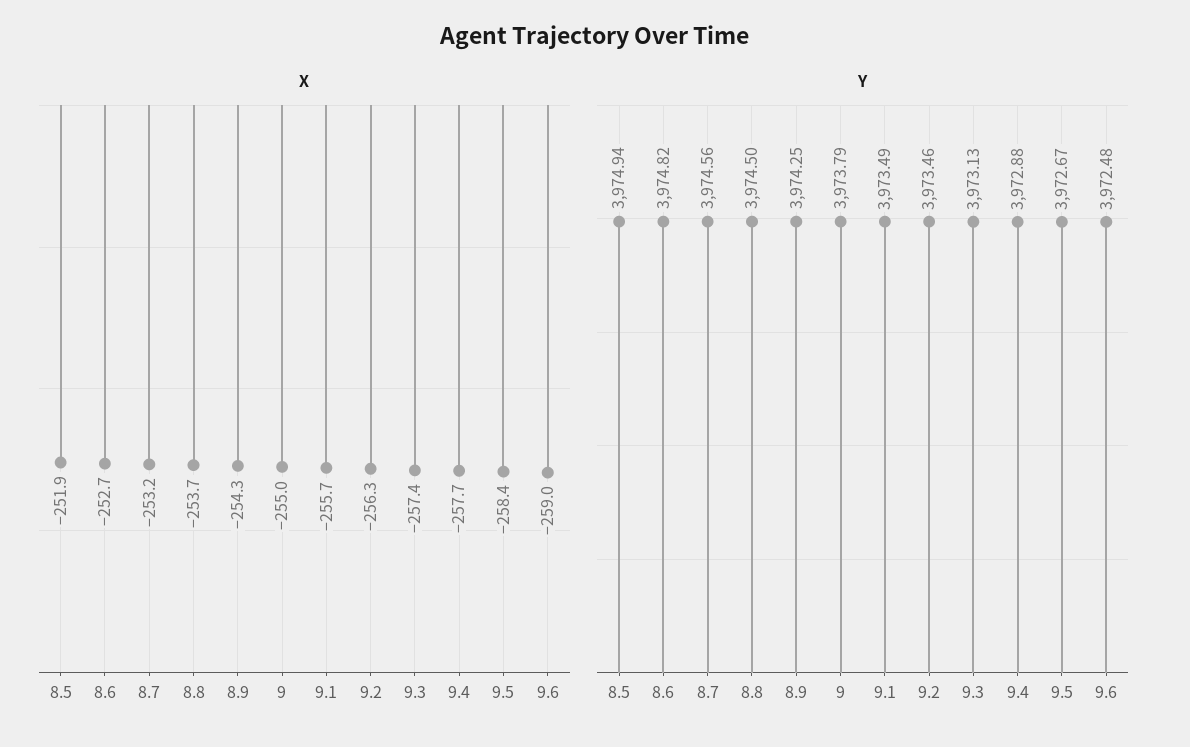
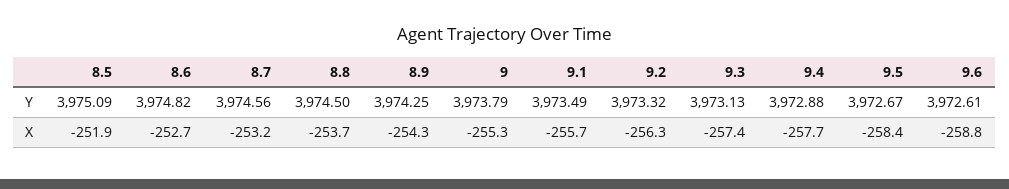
X, 9: -255 -> -255.3
X, 9.6: -259 -> -258.8
Y, 8.5: 3974.94 -> 3975.09
Y, 9.2: 3973.46 -> 3973.32
Y, 9.6: 3972.48 -> 3972.61

